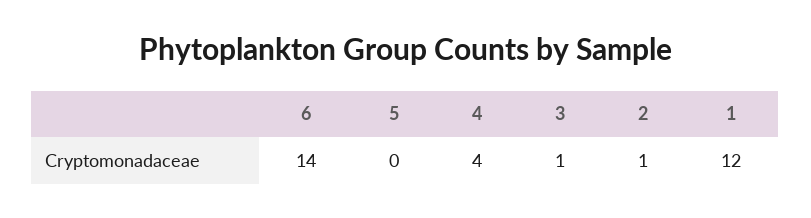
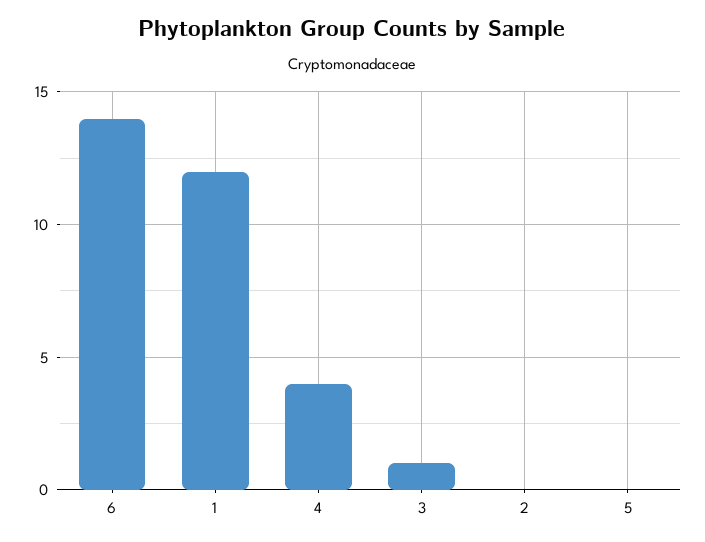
2: 1 -> 0

